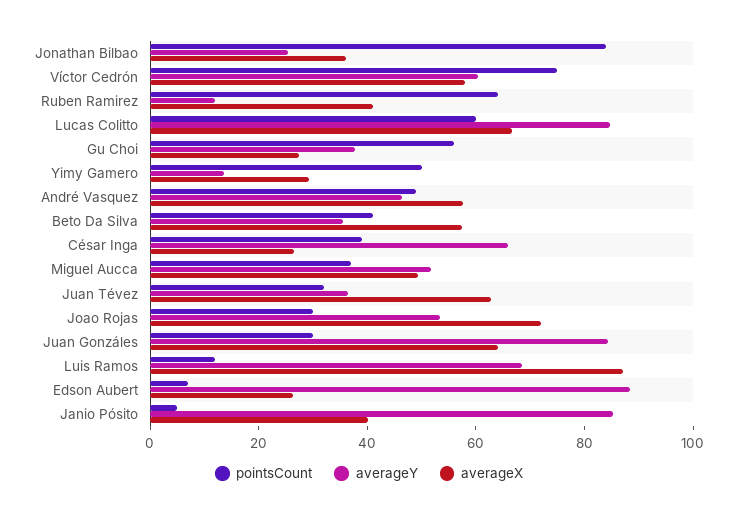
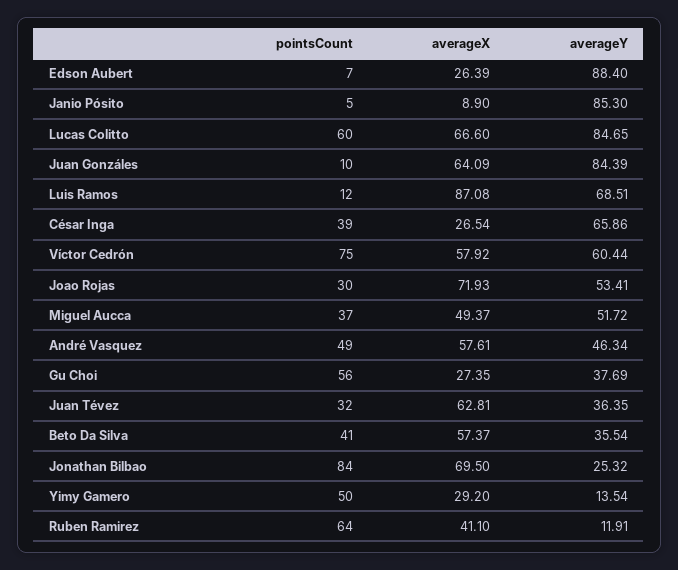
averageX, Jonathan Bilbao: 35 -> 69.5
pointsCount, Juan Gonzáles: 30 -> 10
averageX, Janio Pósito: 40 -> 8.9

